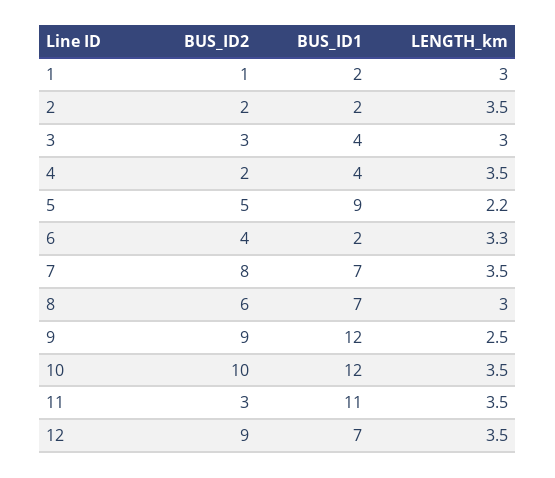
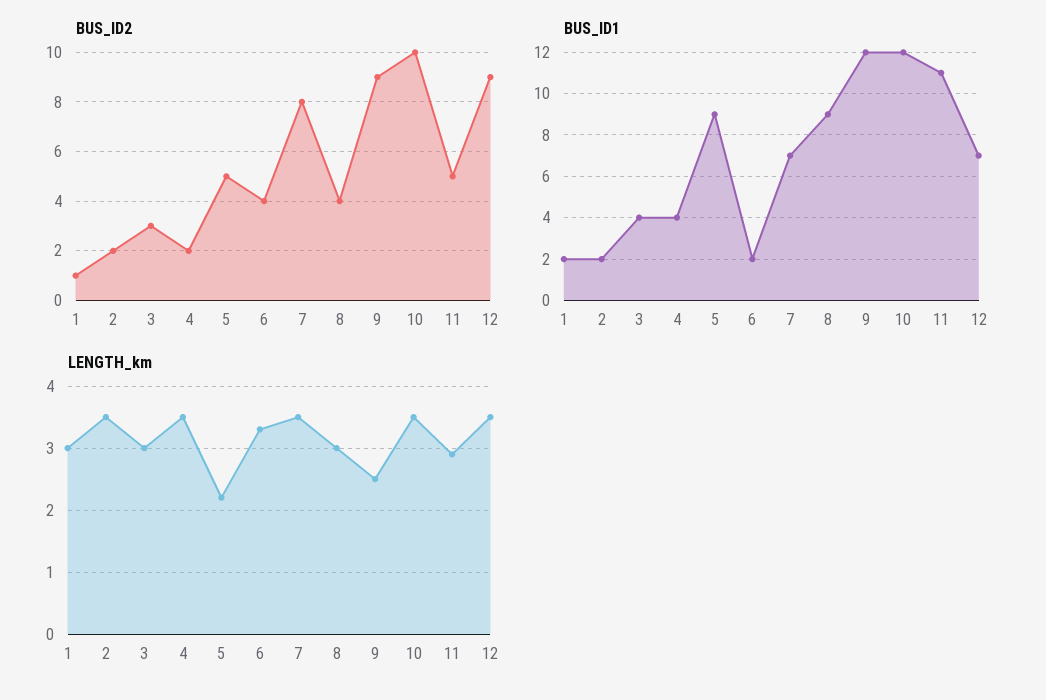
BUS_ID2, 8: 6 -> 4
BUS_ID1, 8: 7 -> 9
BUS_ID2, 11: 3 -> 5
LENGTH_km, 11: 3.5 -> 2.9

